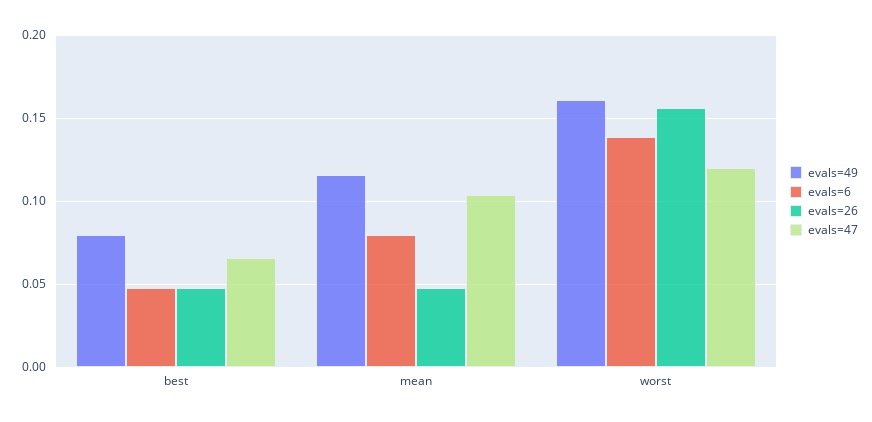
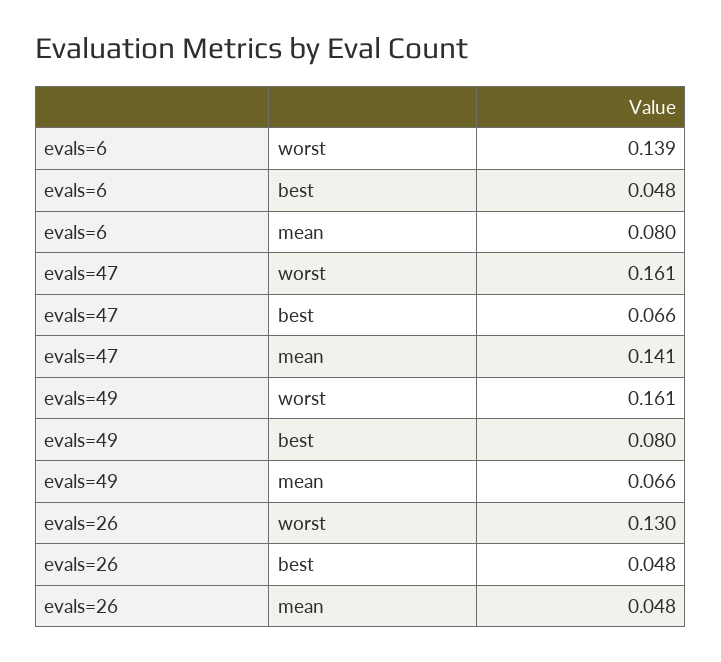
evals=49, mean: 0.115 -> 0.066
evals=47, mean: 0.105 -> 0.141
evals=26, worst: 0.155 -> 0.13
evals=47, worst: 0.12 -> 0.161

